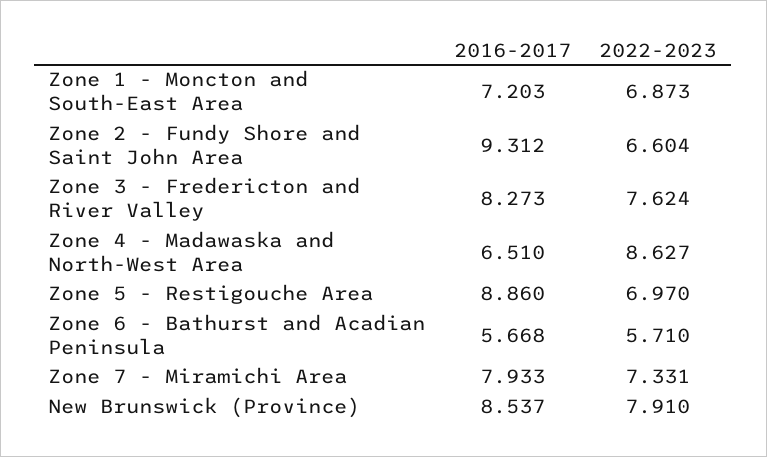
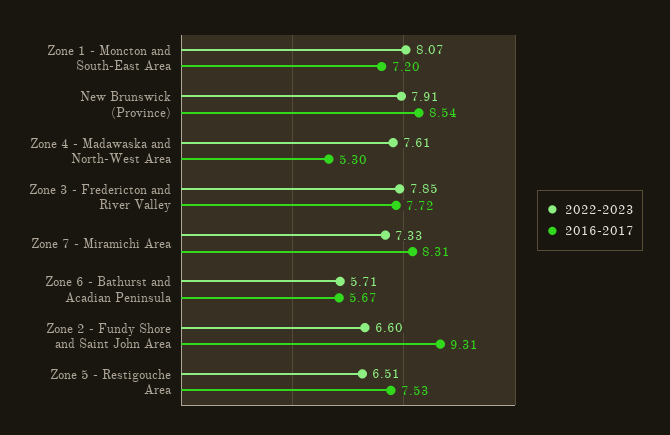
2022-2023, Zone 1 - Moncton and South-East Area: 6.873 -> 8.07
2016-2017, Zone 3 - Fredericton and River Valley: 8.273 -> 7.72
2022-2023, Zone 3 - Fredericton and River Valley: 7.624 -> 7.85
2016-2017, Zone 4 - Madawaska and North-West Area: 6.51 -> 5.3
2022-2023, Zone 4 - Madawaska and North-West Area: 8.627 -> 7.61
2016-2017, Zone 5 - Restigouche Area: 8.86 -> 7.53
2022-2023, Zone 5 - Restigouche Area: 6.97 -> 6.51
2016-2017, Zone 7 - Miramichi Area: 7.933 -> 8.31

